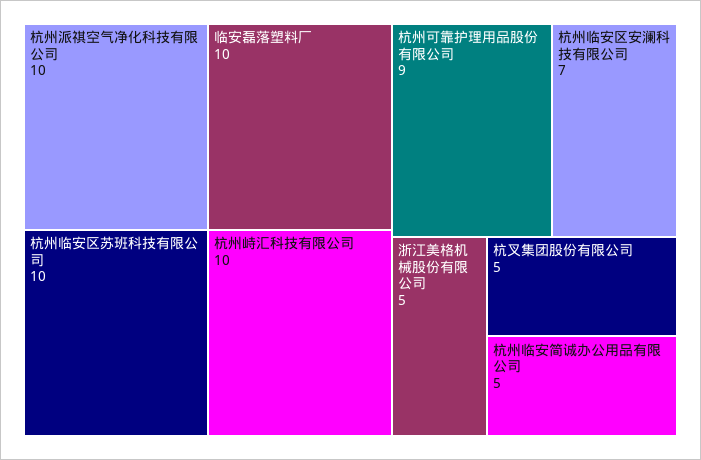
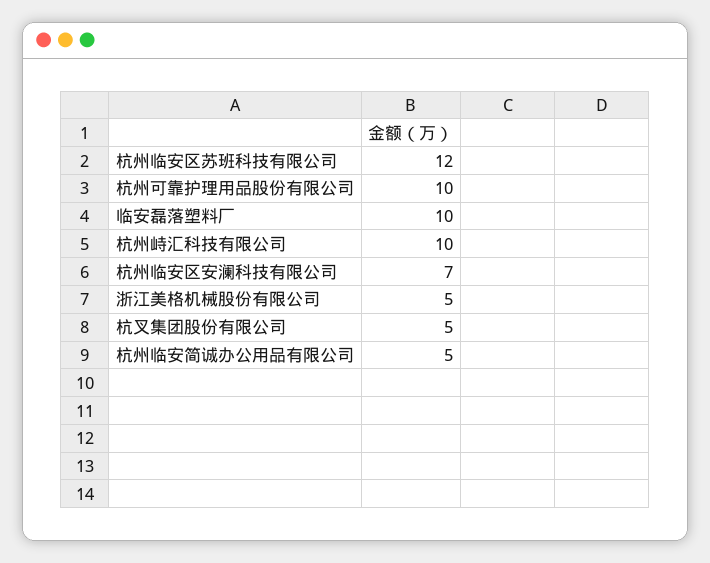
杭州派祺空气净化科技有限公司: 10 -> none
杭州临安区苏班科技有限公司: 10 -> 12
杭州可靠护理用品股份有限公司: 9 -> 10

